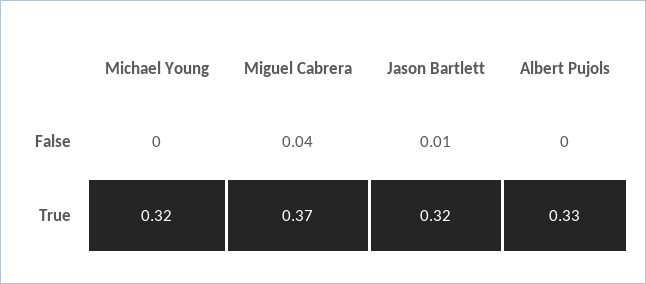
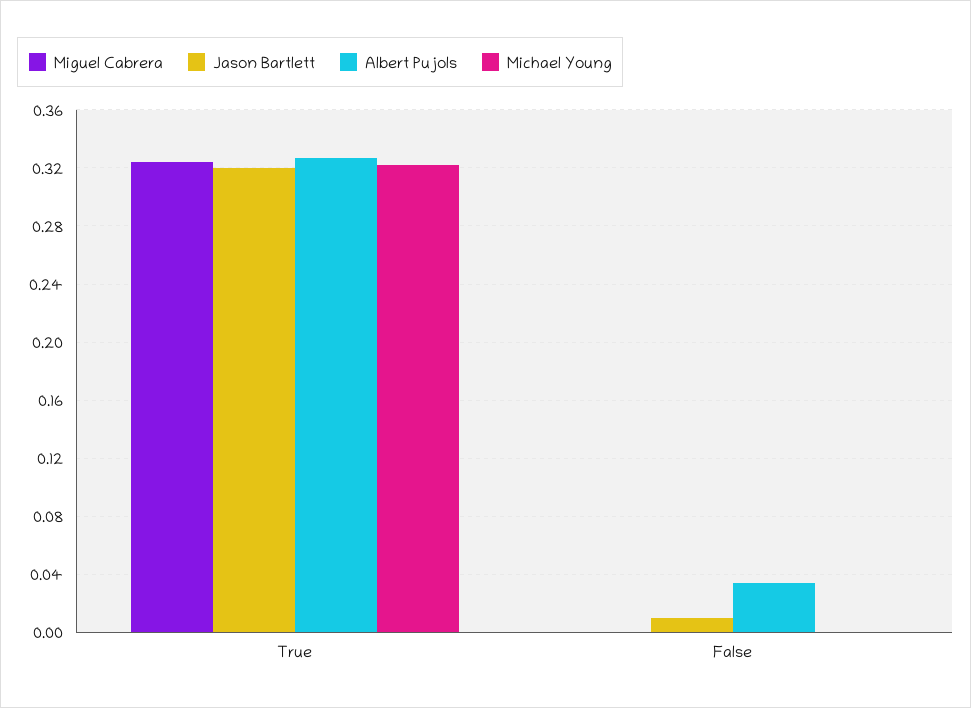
Miguel Cabrera, False: 0.04 -> 0
Albert Pujols, False: 0 -> 0.035
Miguel Cabrera, True: 0.37 -> 0.325

